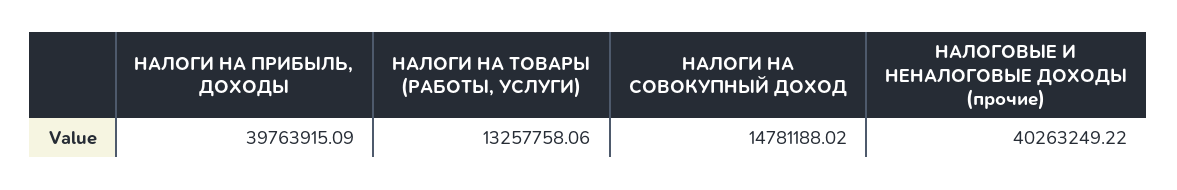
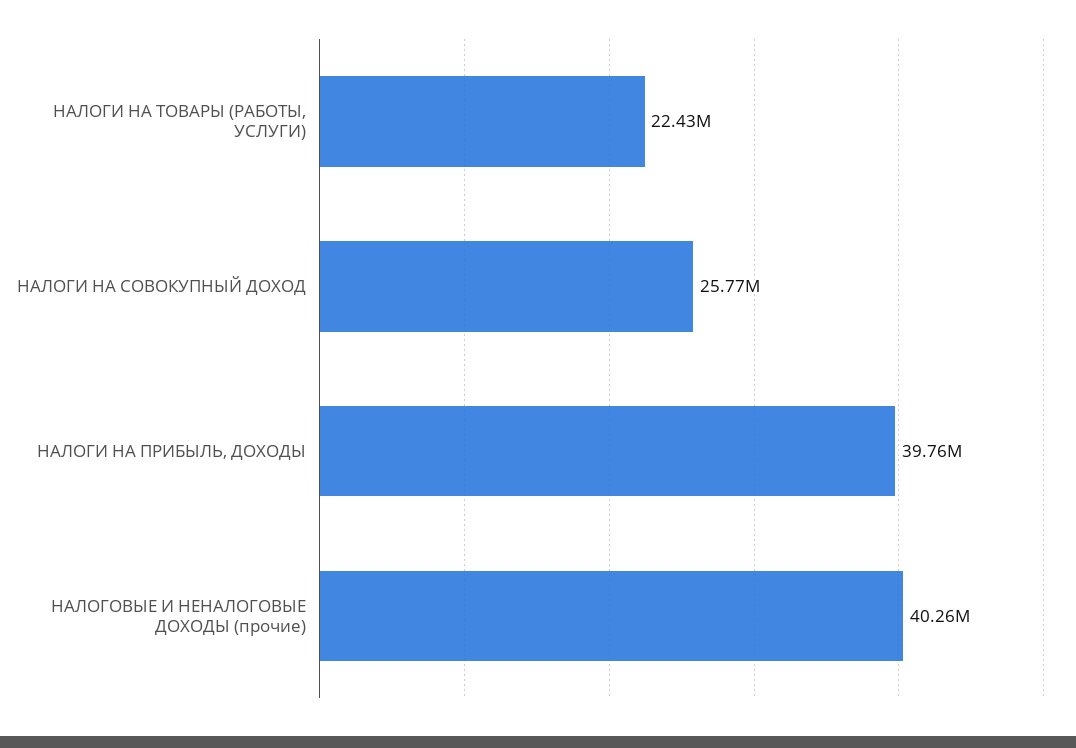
НАЛОГИ НА ТОВАРЫ (РАБОТЫ, УСЛУГИ): 13257758.06 -> 22430000
НАЛОГИ НА СОВОКУПНЫЙ ДОХОД: 14781188.02 -> 25770000

